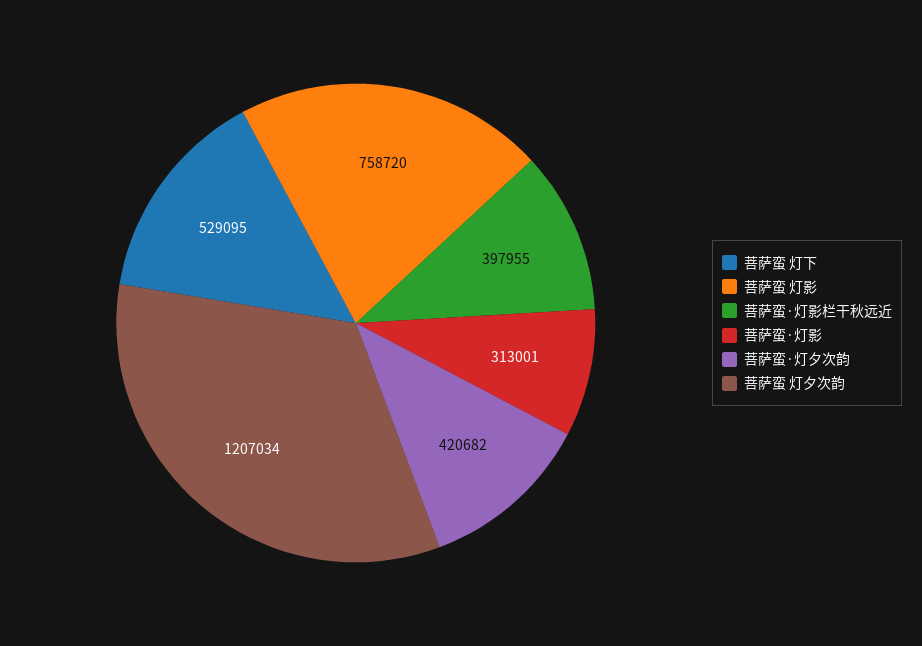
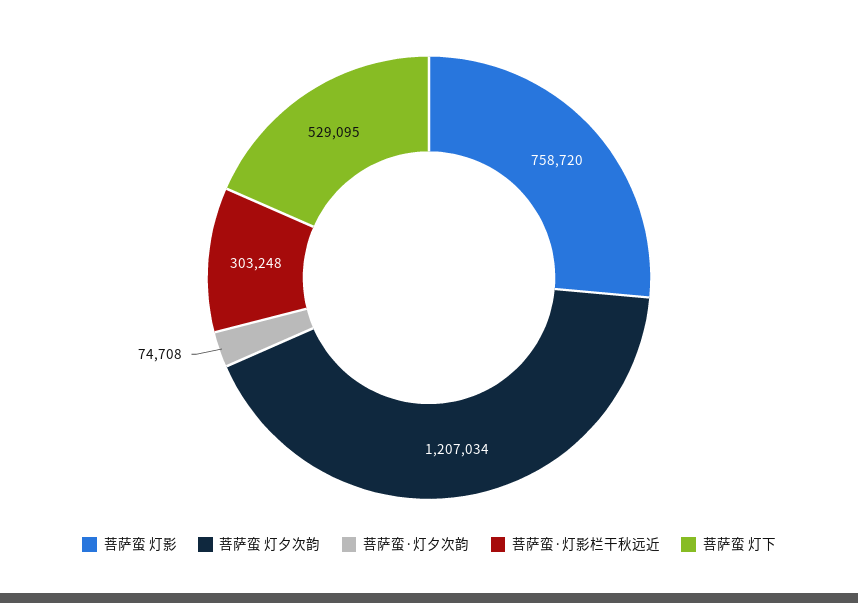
菩萨蛮·灯影栏干秋远近: 397955 -> 303248
菩萨蛮·灯影: 313001 -> none
菩萨蛮·灯夕次韵: 420682 -> 74708

